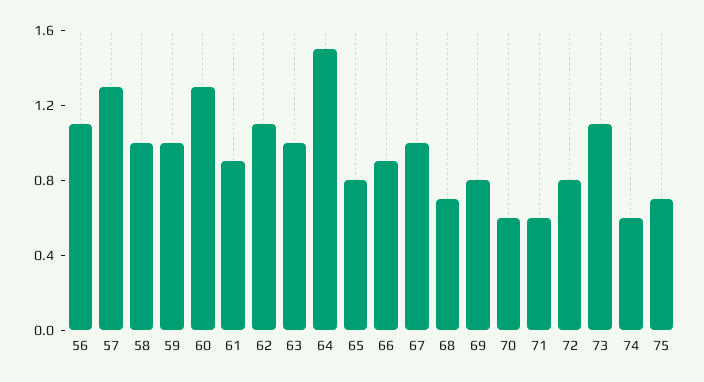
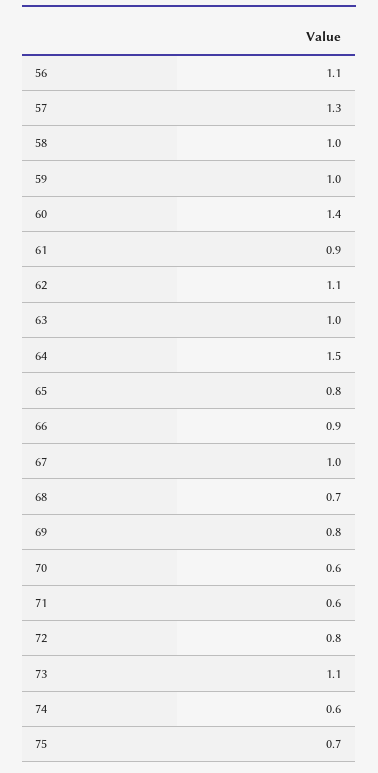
60: 1.3 -> 1.4

